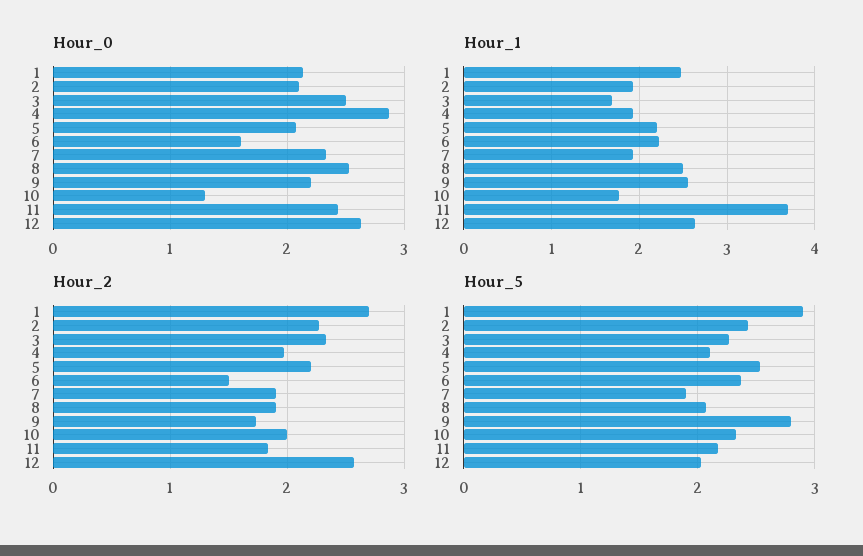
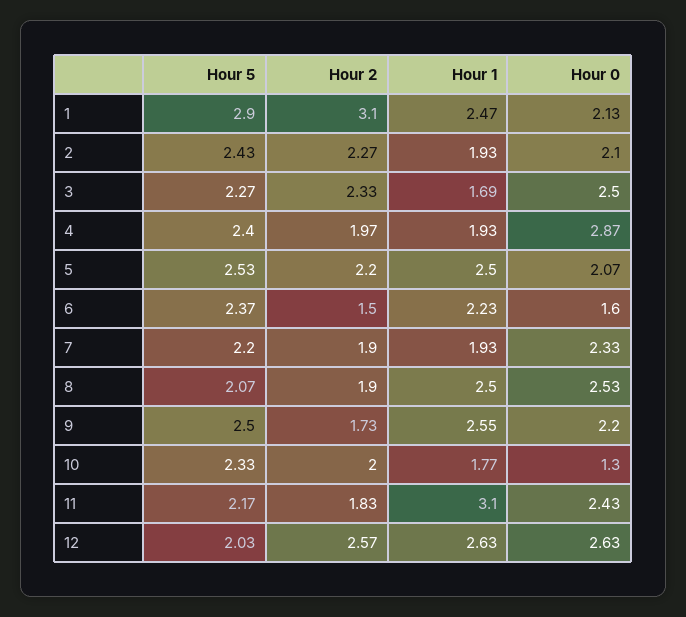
Hour_1, 5: 2.2 -> 2.5
Hour_1, 11: 3.7 -> 3.1
Hour_2, 1: 2.7 -> 3.1
Hour_5, 4: 2.1 -> 2.4
Hour_5, 7: 1.9 -> 2.2
Hour_5, 9: 2.8 -> 2.5

